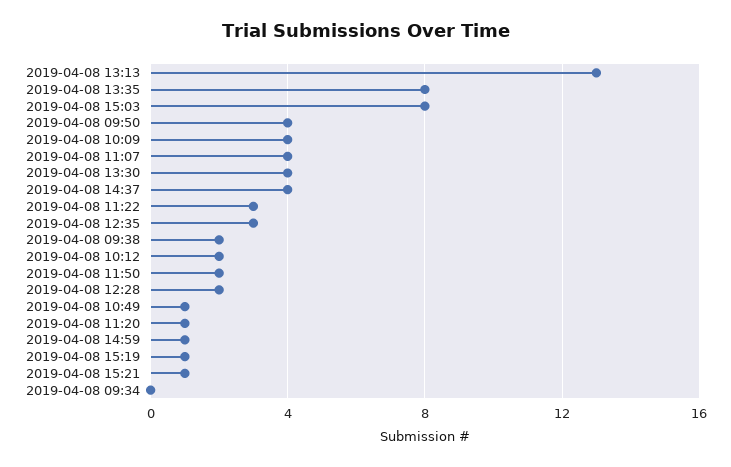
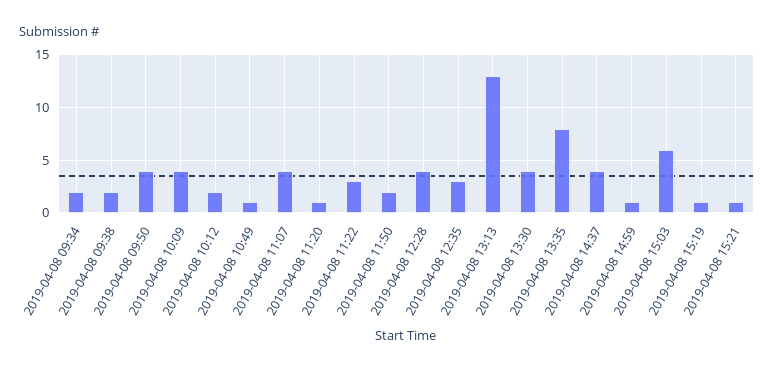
2019-04-08 15:03: 8 -> 6
2019-04-08 12:28: 2 -> 4
2019-04-08 09:34: 0 -> 2

